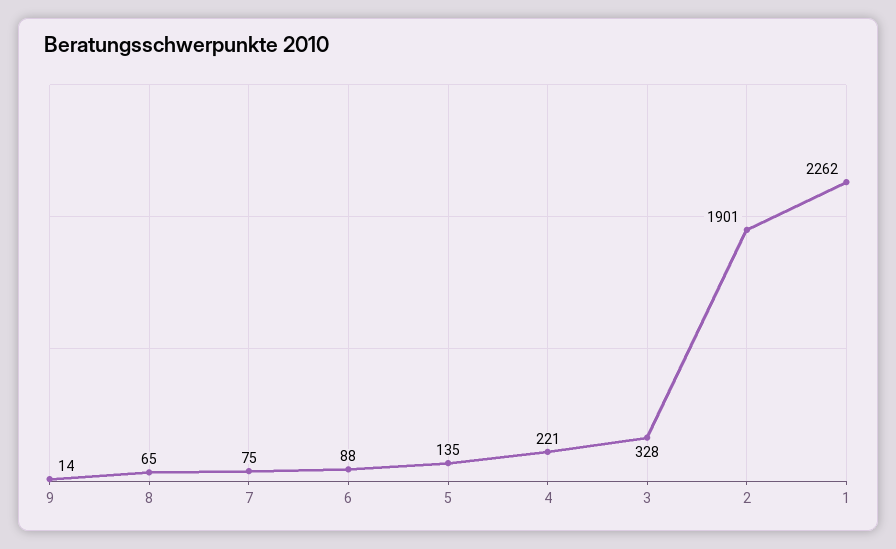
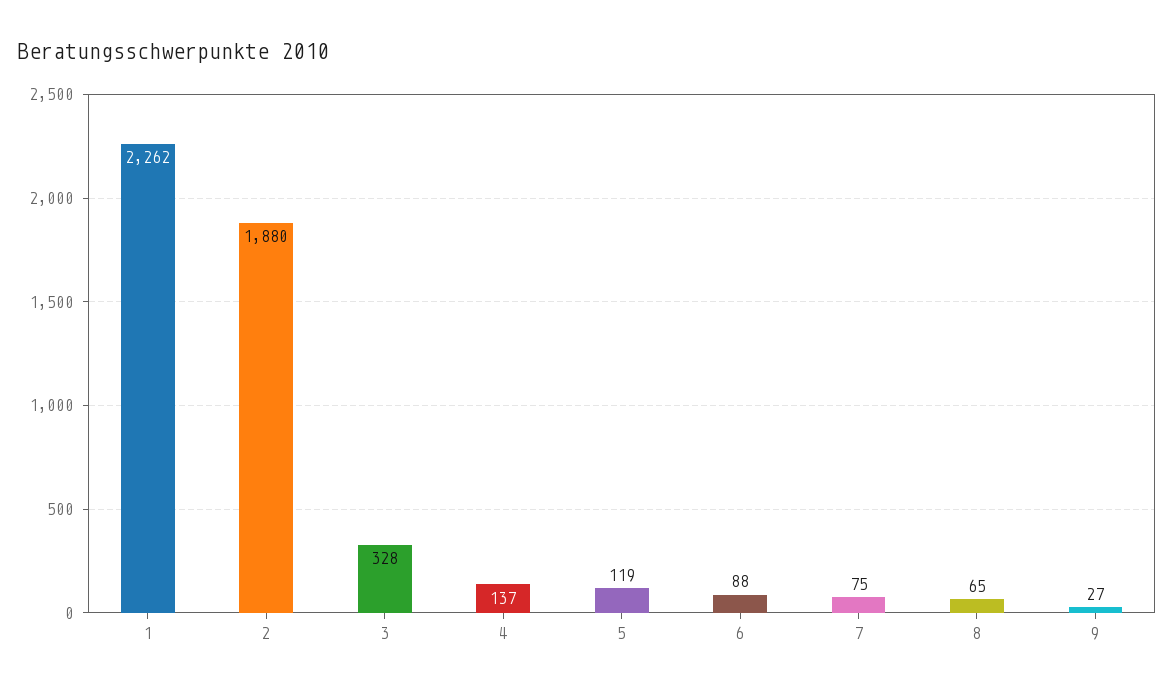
9: 14 -> 27
5: 135 -> 119
4: 221 -> 137
2: 1901 -> 1880

